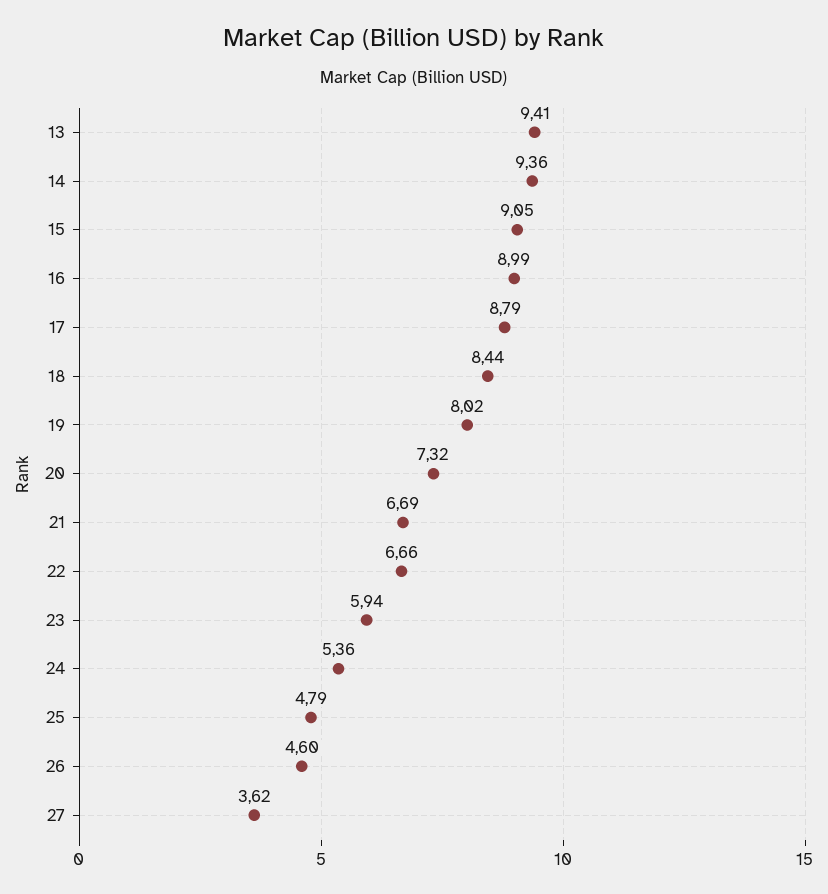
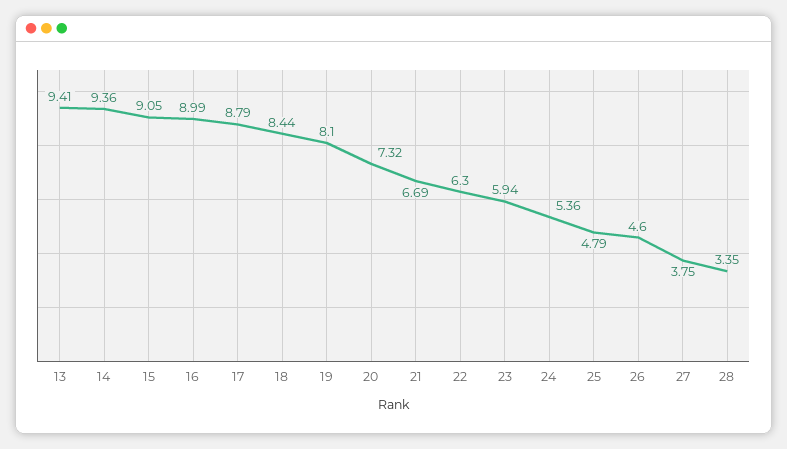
19: 8.02 -> 8.1
22: 6.66 -> 6.3
27: 3.62 -> 3.75
28: none -> 3.35

